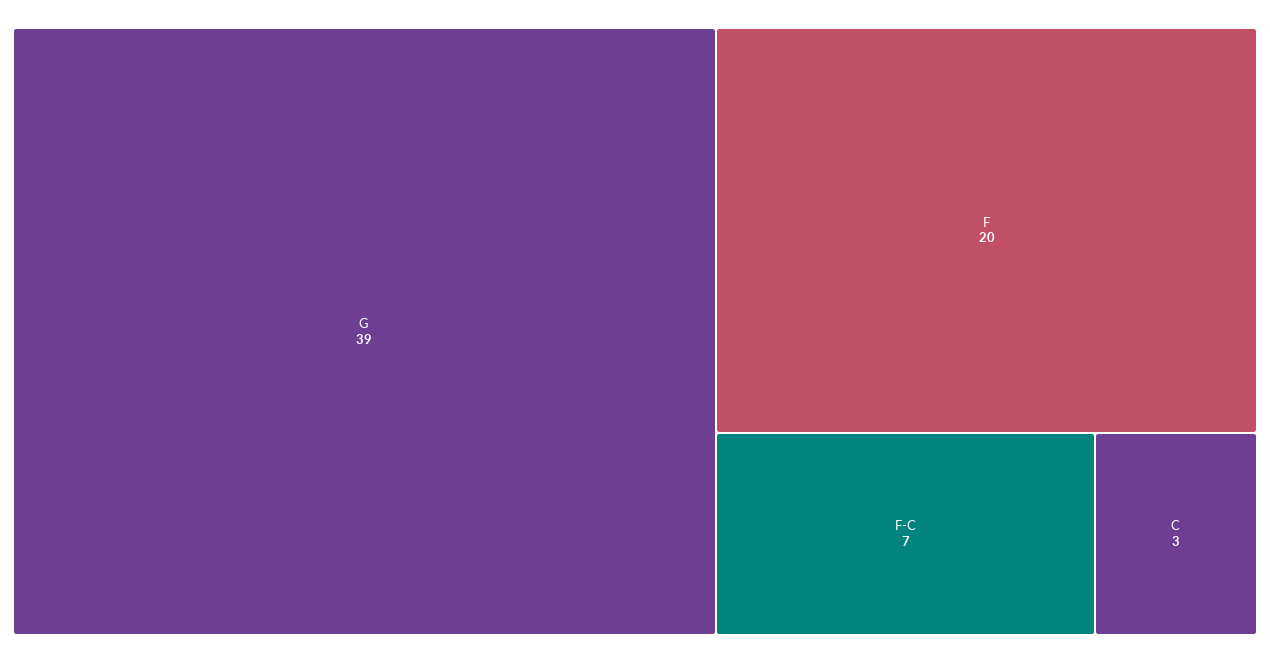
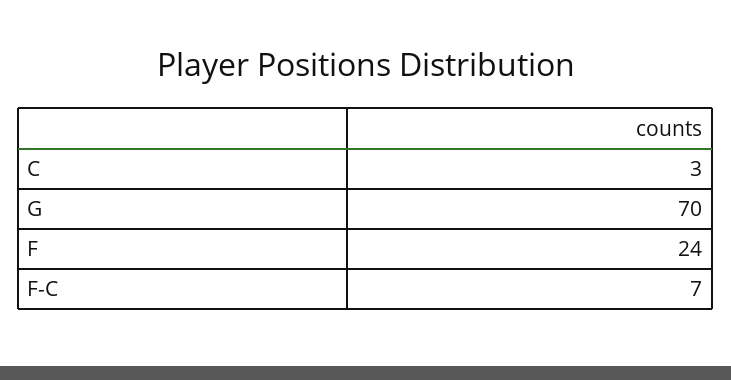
G: 39 -> 70
F: 20 -> 24

